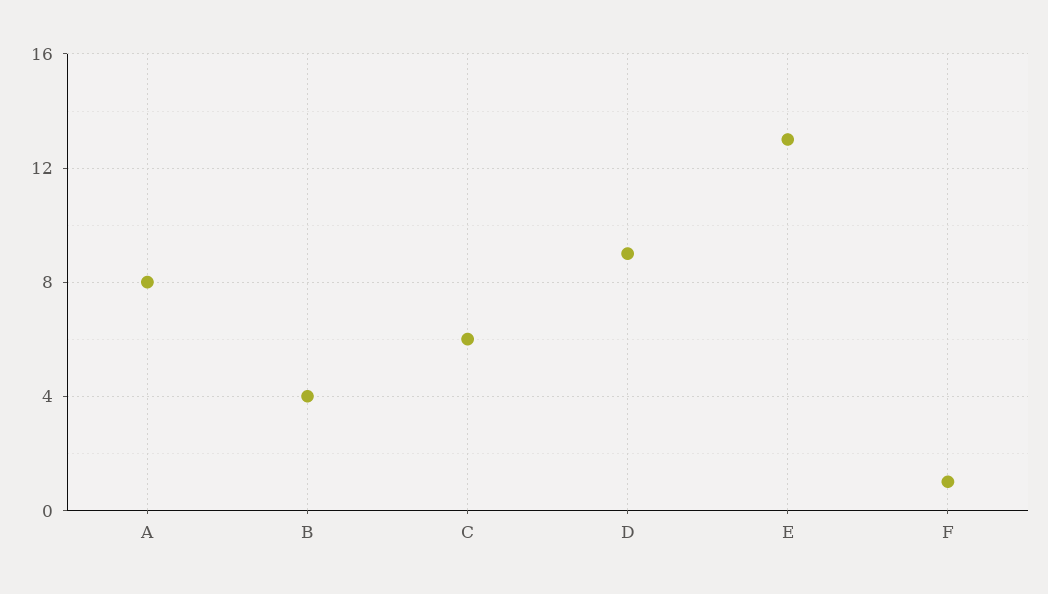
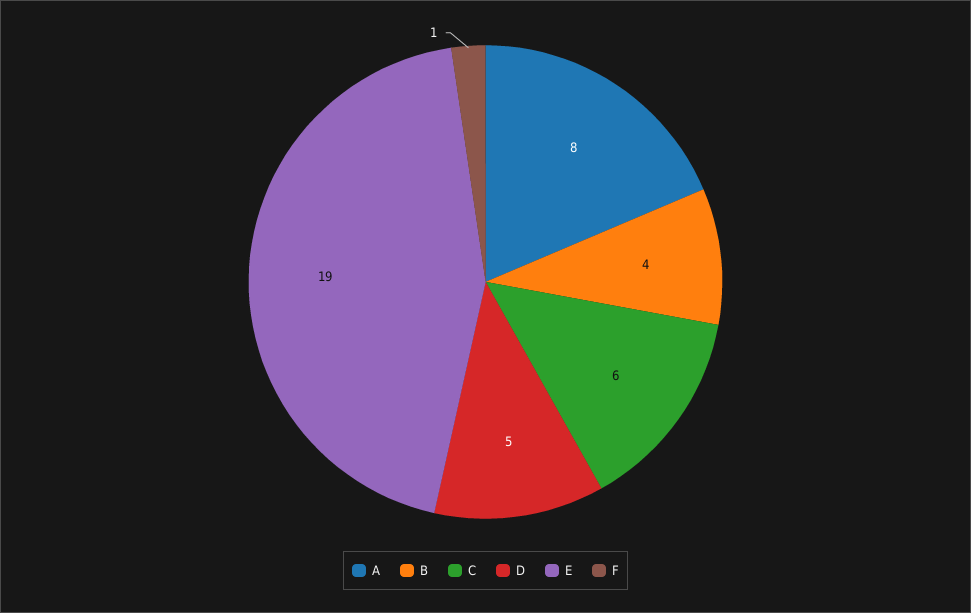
D: 9 -> 5
E: 13 -> 19

